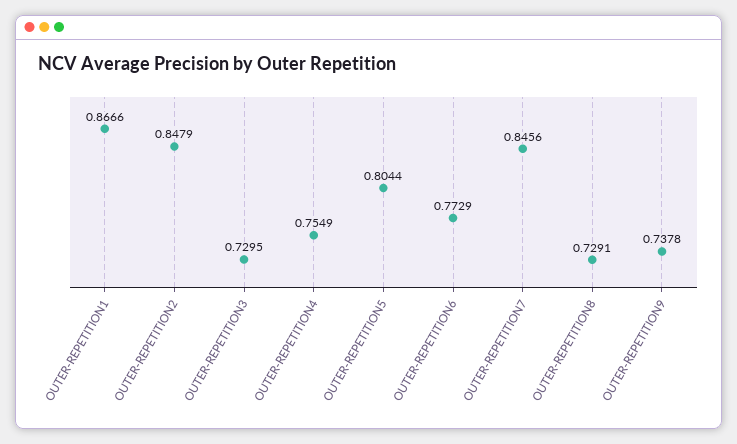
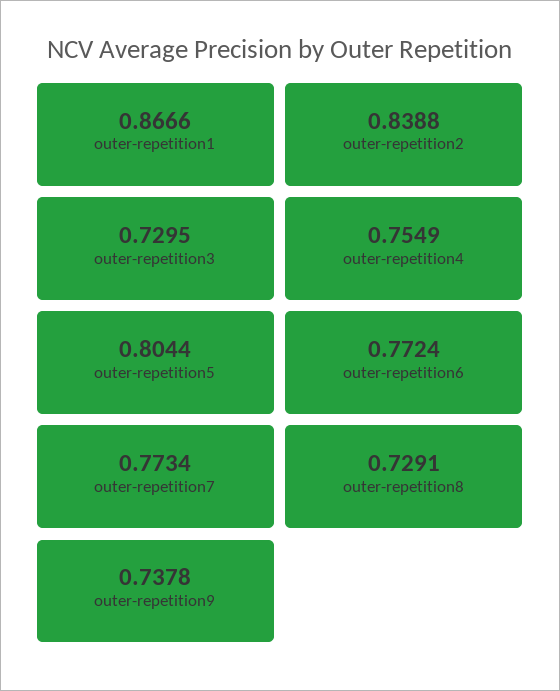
OUTER-REPETITION2: 0.8479 -> 0.8388
OUTER-REPETITION6: 0.7729 -> 0.7724
OUTER-REPETITION7: 0.8456 -> 0.7734

